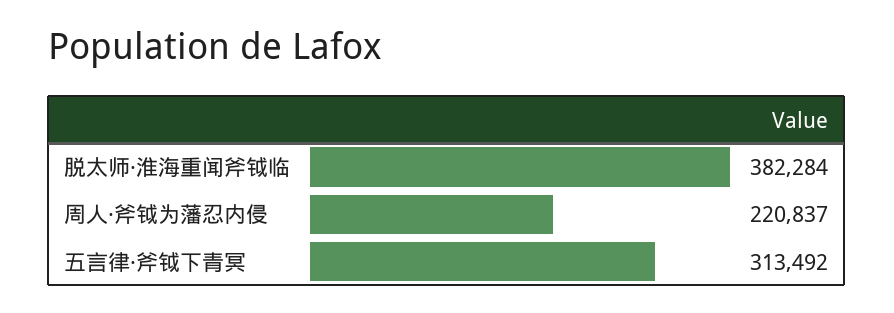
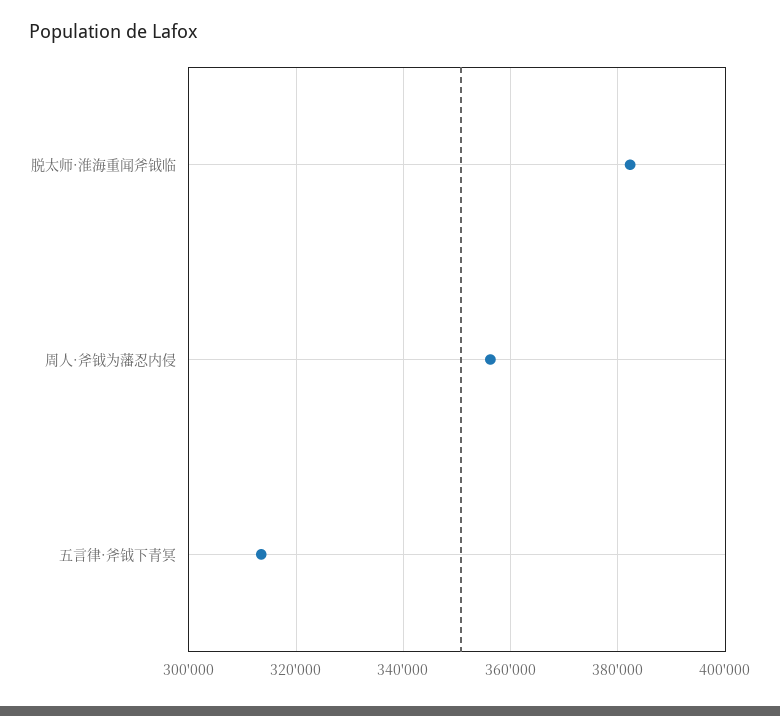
周人·斧钺为藩忍内侵: 220837 -> 356000

